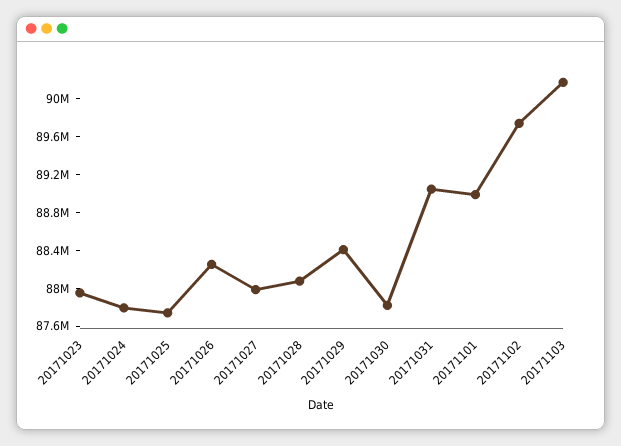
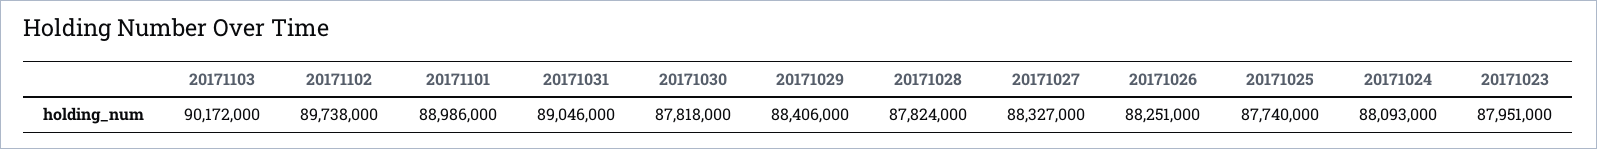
20171024: 87800000 -> 88093000
20171027: 88000000 -> 88327000
20171028: 88100000 -> 87824000

